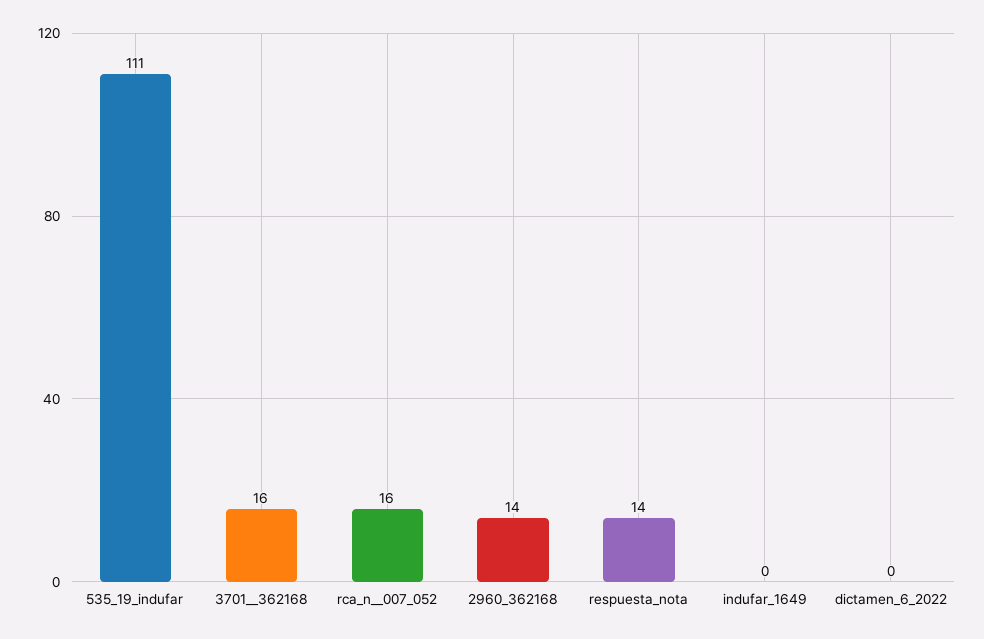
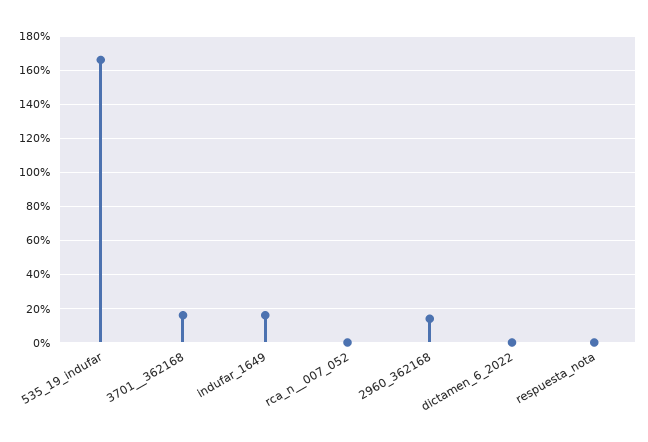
535_19_indufar: 111 -> 165
rca_n__007_052: 16 -> 0
respuesta_nota: 14 -> 0
indufar_1649: 0 -> 15

